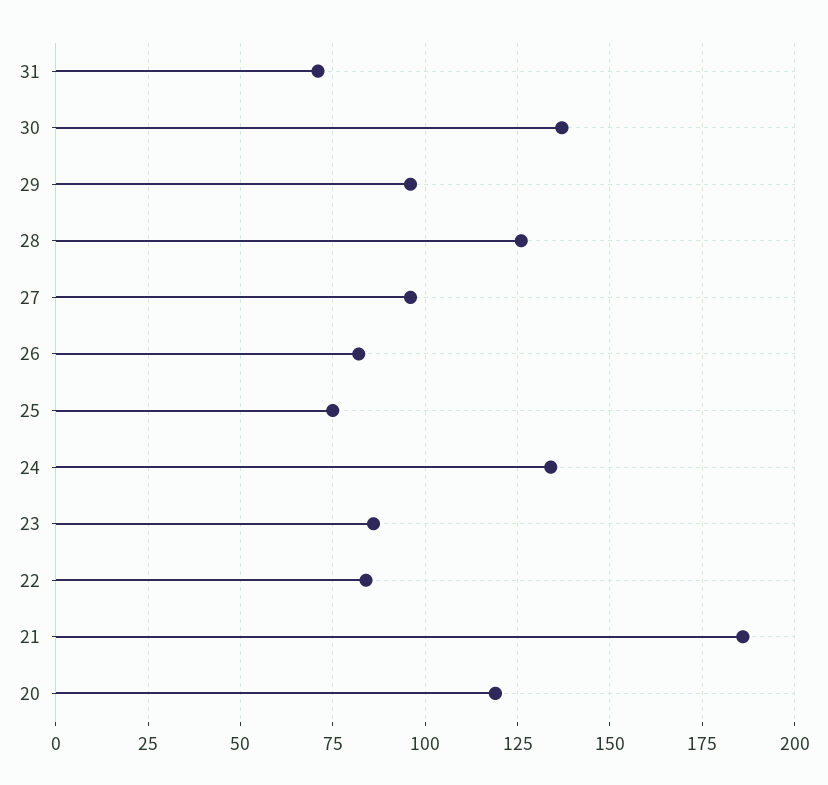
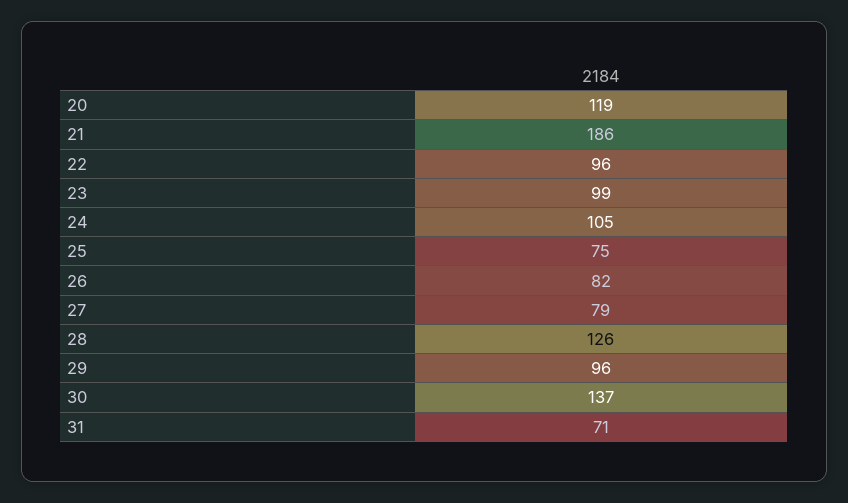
27: 95 -> 79
24: 135 -> 105
23: 85 -> 99
22: 85 -> 96

